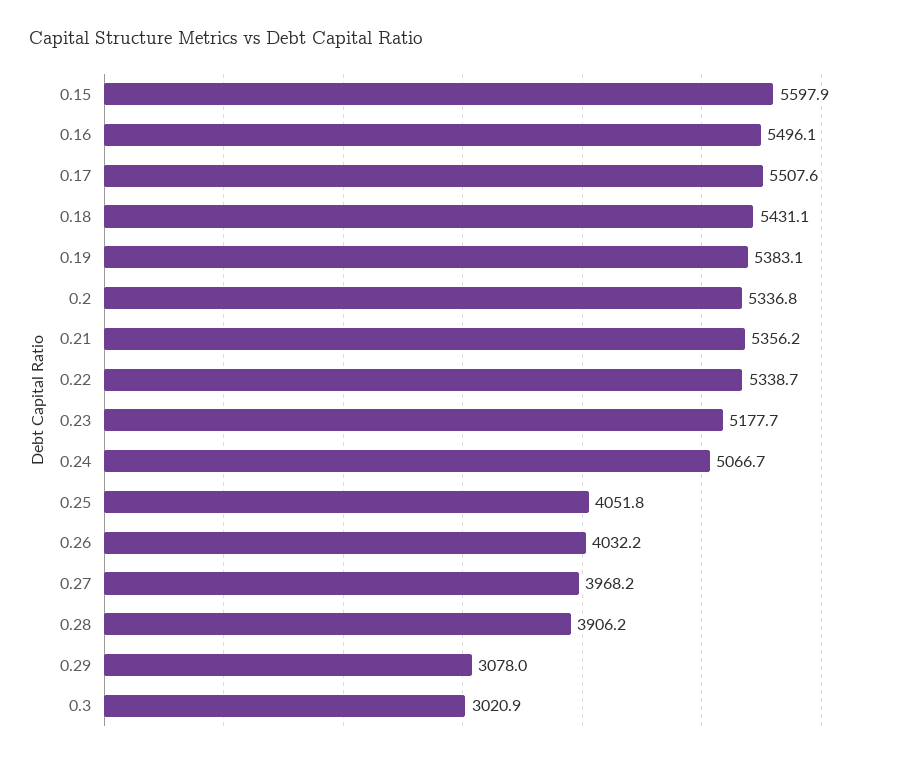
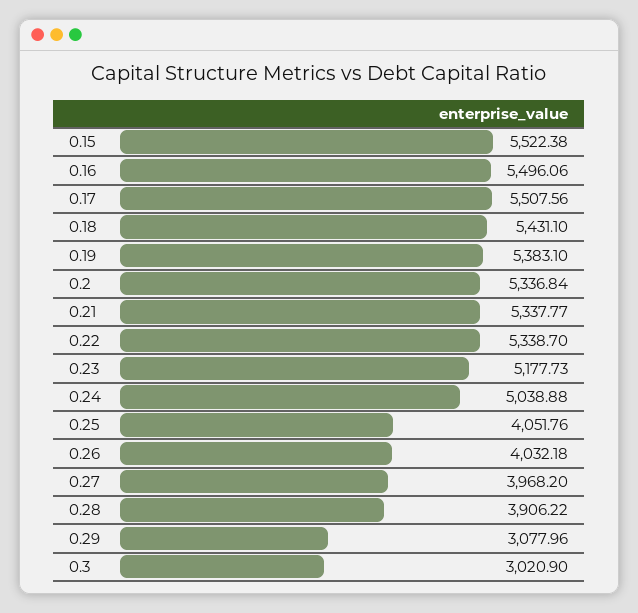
0.15: 5597.9 -> 5522.38
0.21: 5356.2 -> 5337.77
0.24: 5066.7 -> 5038.88

